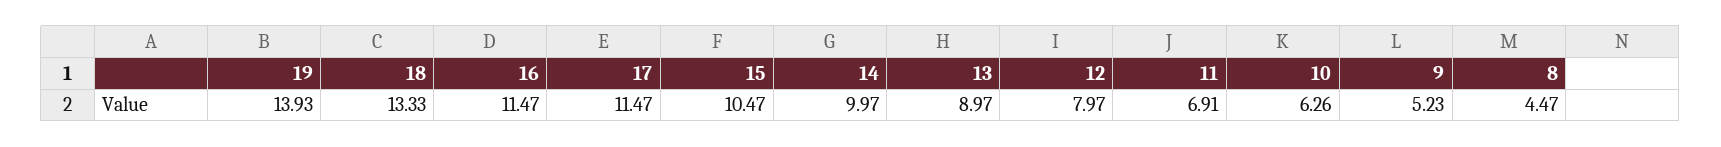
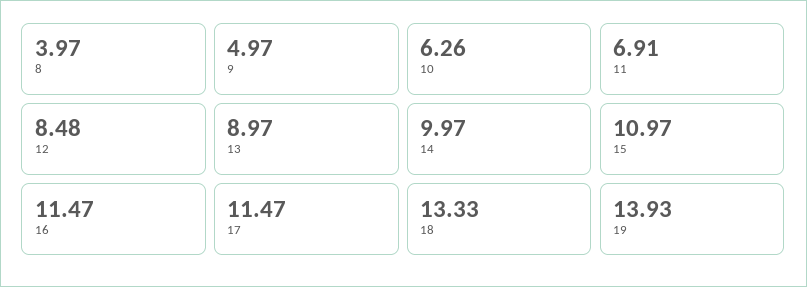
15: 10.47 -> 10.97
12: 7.97 -> 8.48
9: 5.23 -> 4.97
8: 4.47 -> 3.97

